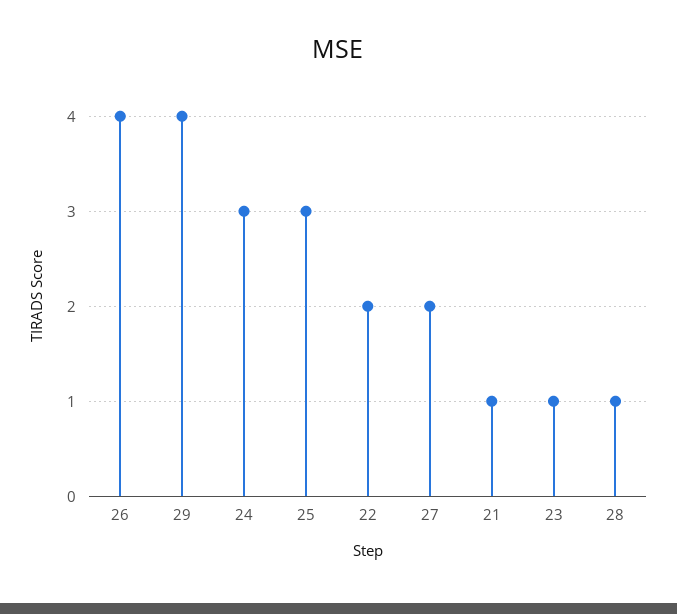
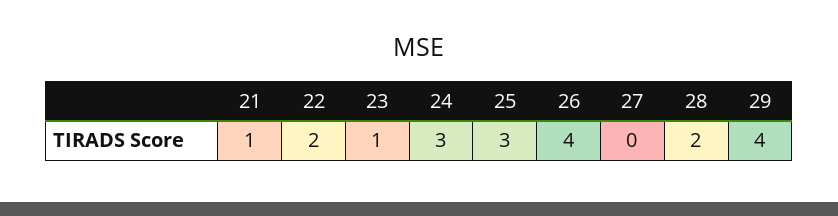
27: 2 -> 0
28: 1 -> 2

